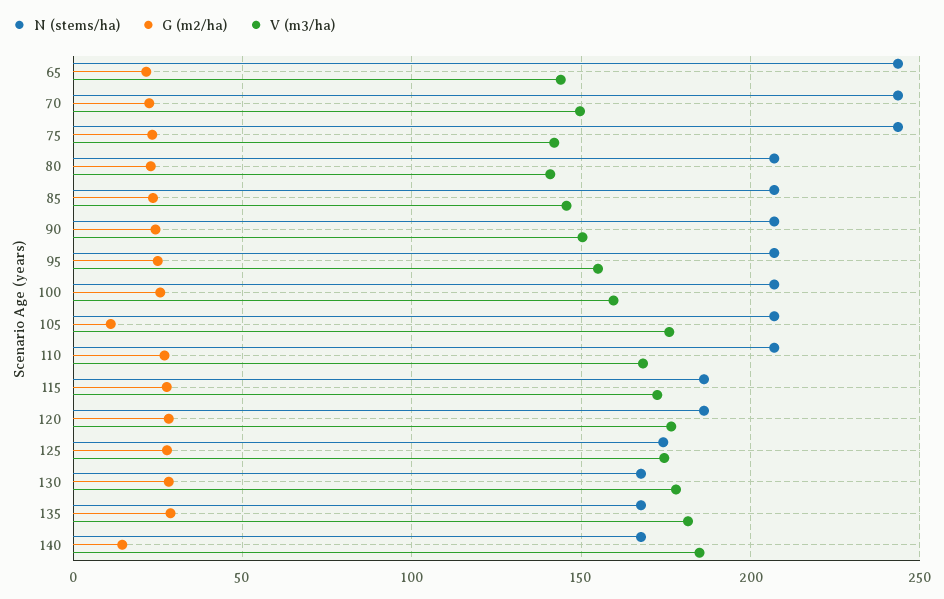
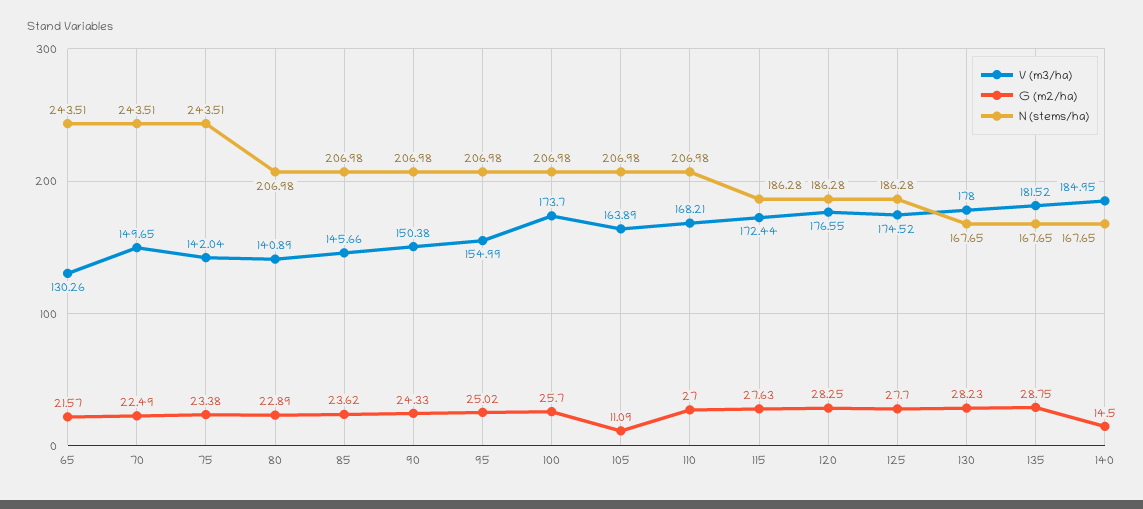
V (m3/ha), 65: 145 -> 130.26
V (m3/ha), 100: 160 -> 173.7
V (m3/ha), 105: 175 -> 163.89
N (stems/ha), 125: 175 -> 186.28

